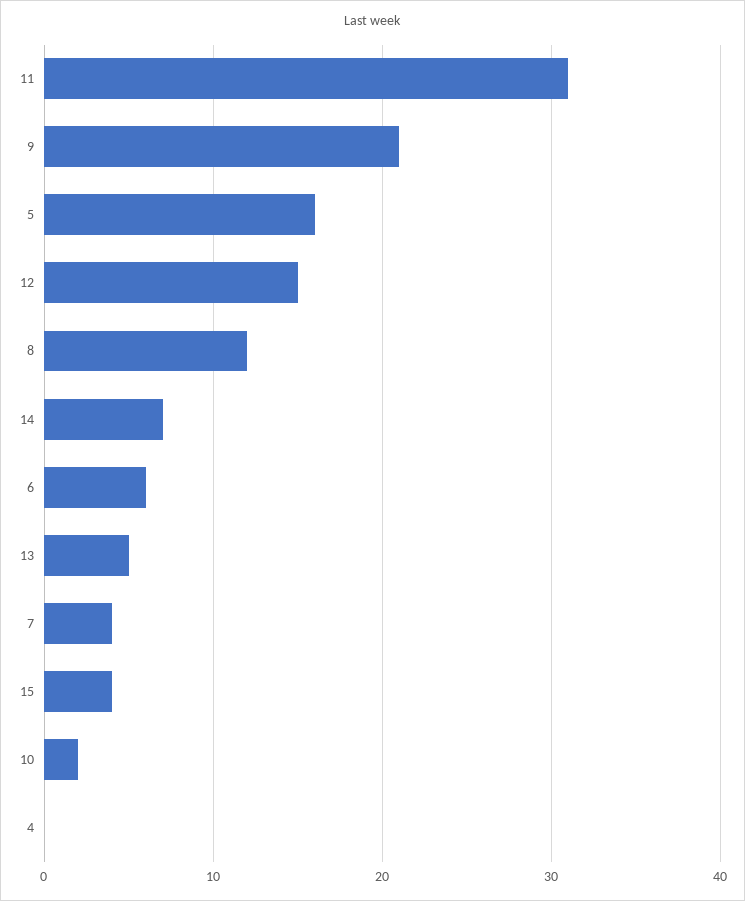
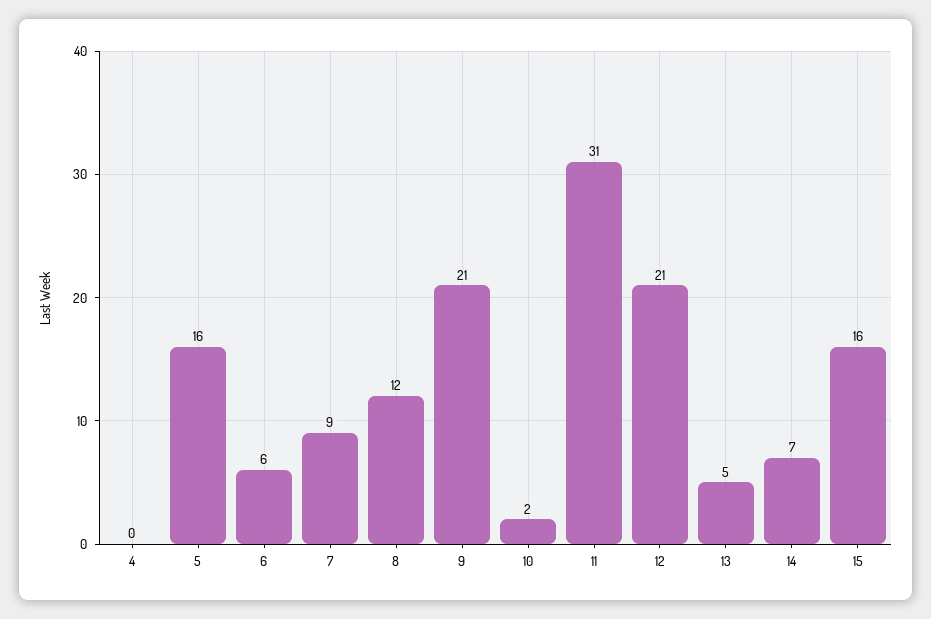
12: 15 -> 21
7: 4 -> 9
15: 4 -> 16

